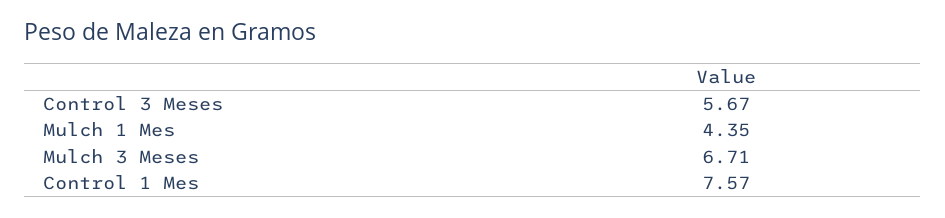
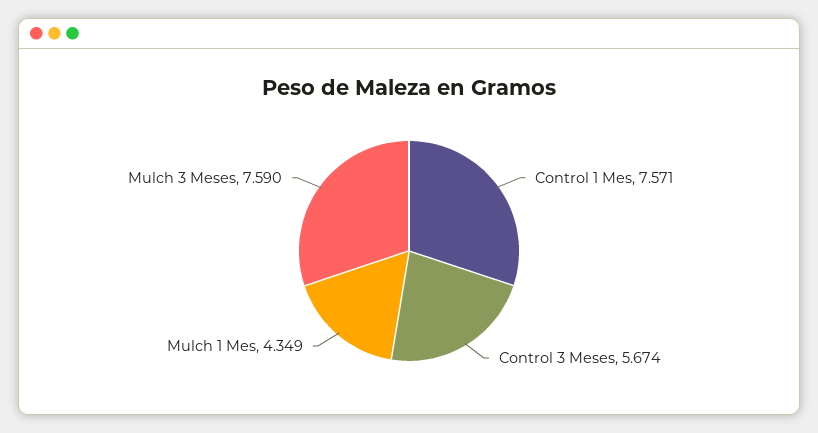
Mulch 3 Meses: 6.71 -> 7.59

